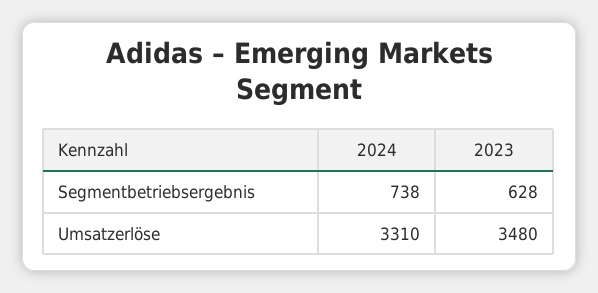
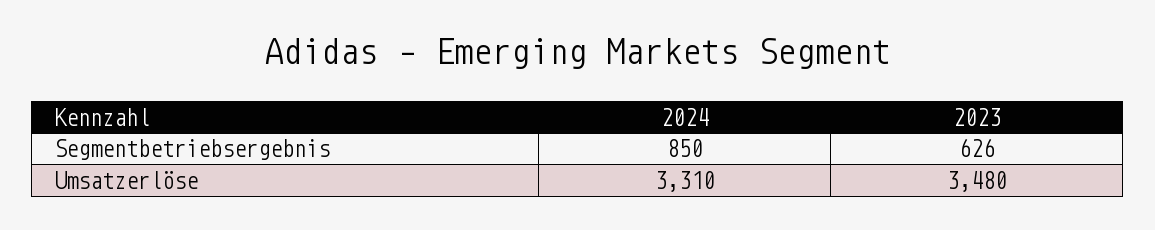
2024, Segmentbetriebsergebnis: 738 -> 850
2023, Segmentbetriebsergebnis: 628 -> 626

